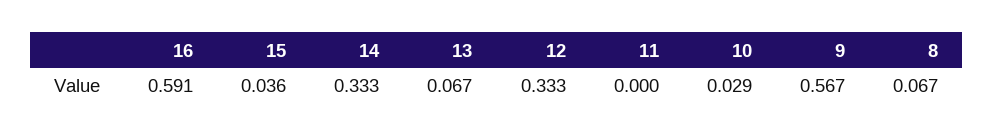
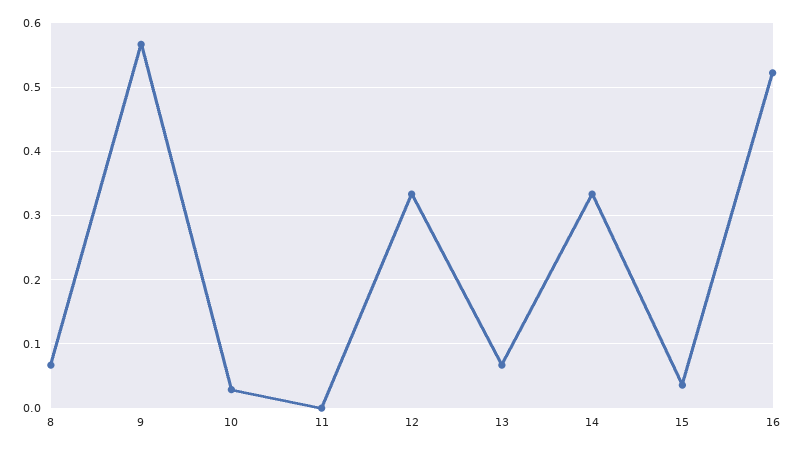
16: 0.591 -> 0.52

